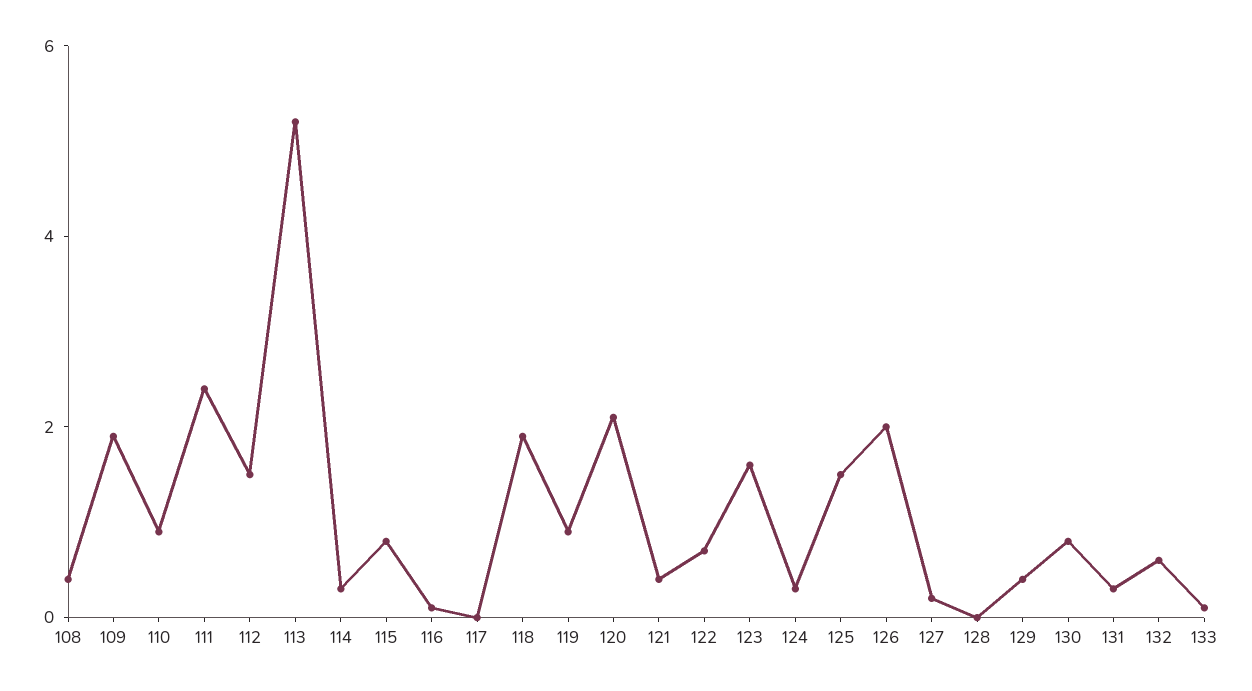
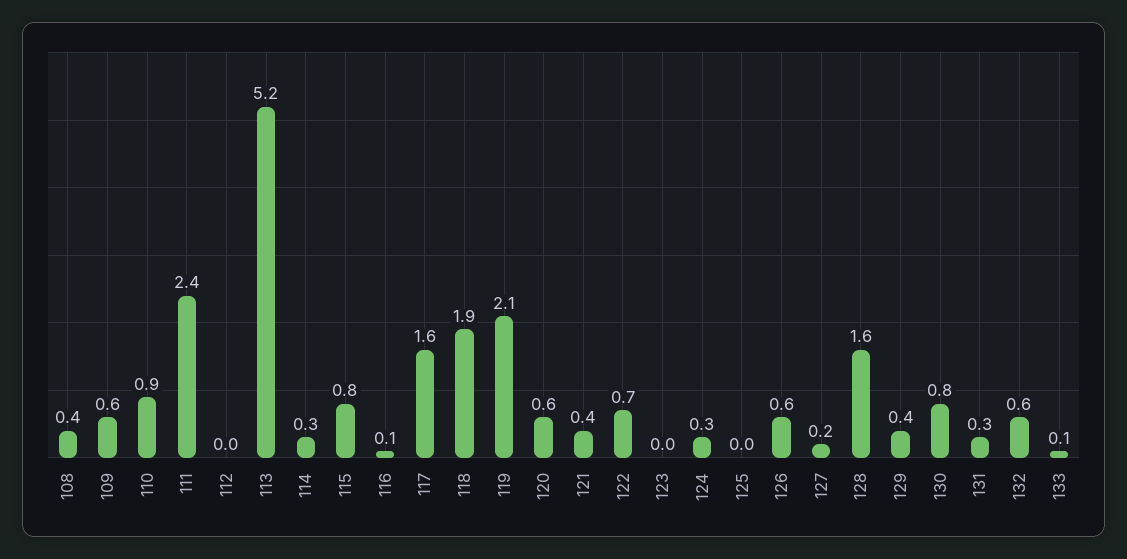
109: 2 -> 0.6
112: 1.5 -> 0
117: 0 -> 1.6
119: 1 -> 2.1
120: 2 -> 0.6
123: 1.5 -> 0
125: 1.5 -> 0
126: 2 -> 0.6
128: 0 -> 1.6

